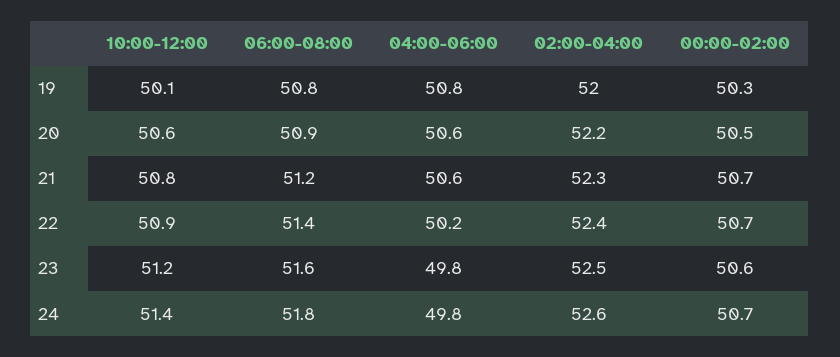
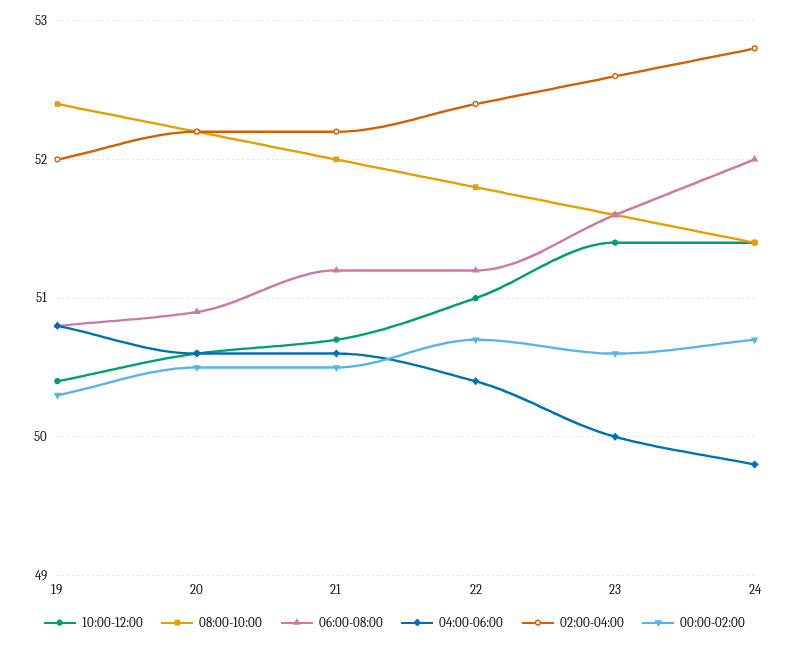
10:00-12:00, 19: 50.1 -> 50.4
10:00-12:00, 21: 50.8 -> 50.7
02:00-04:00, 21: 52.3 -> 52.2
00:00-02:00, 21: 50.7 -> 50.5
10:00-12:00, 22: 50.9 -> 51
06:00-08:00, 22: 51.4 -> 51.2
04:00-06:00, 22: 50.2 -> 50.4
10:00-12:00, 23: 51.2 -> 51.4
04:00-06:00, 23: 49.8 -> 50
02:00-04:00, 23: 52.5 -> 52.6
06:00-08:00, 24: 51.8 -> 52
02:00-04:00, 24: 52.6 -> 52.8
08:00-10:00, 19: none -> 52.4
08:00-10:00, 20: none -> 52.2
08:00-10:00, 21: none -> 52
08:00-10:00, 22: none -> 51.8
08:00-10:00, 23: none -> 51.6
08:00-10:00, 24: none -> 51.4

